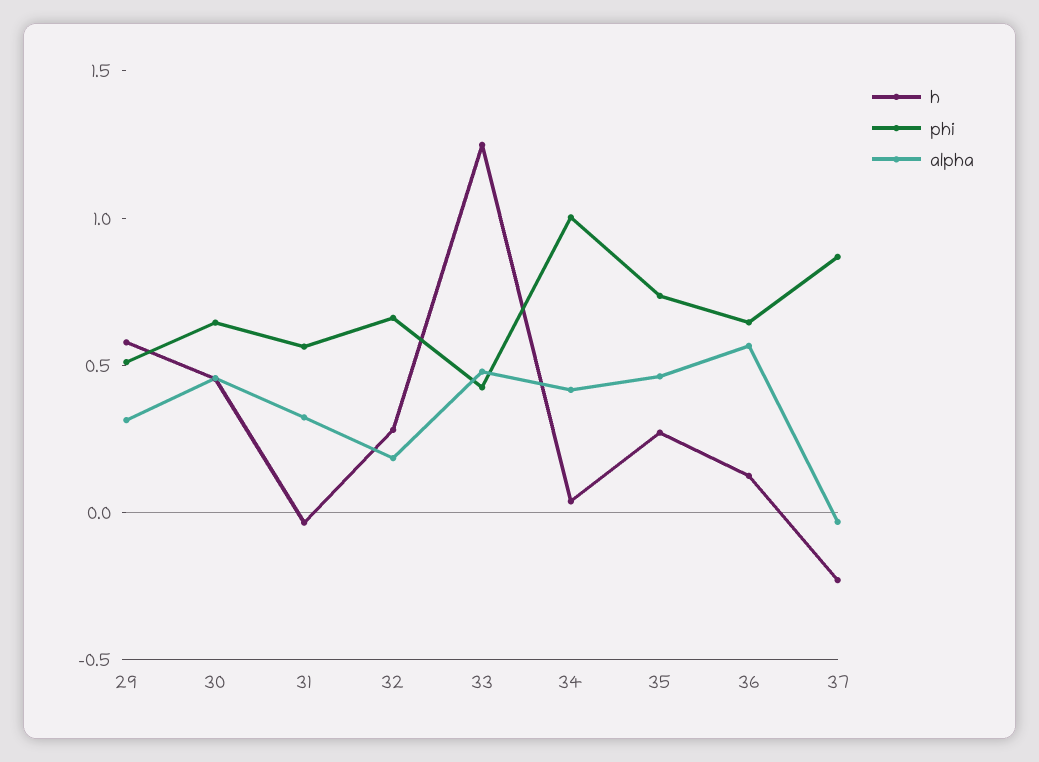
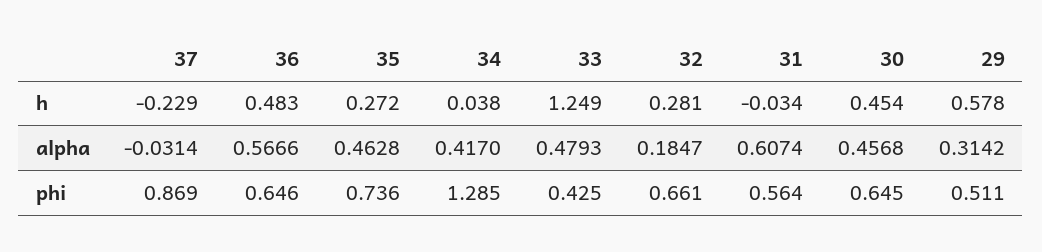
alpha, 31: 0.3 -> 0.6074
phi, 34: 1 -> 1.285
h, 36: 0.1 -> 0.483

